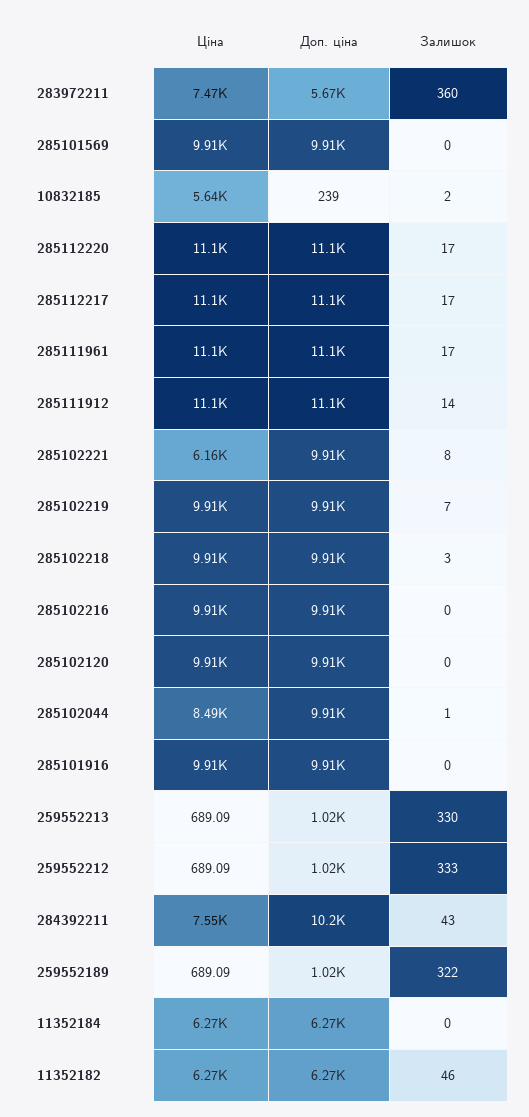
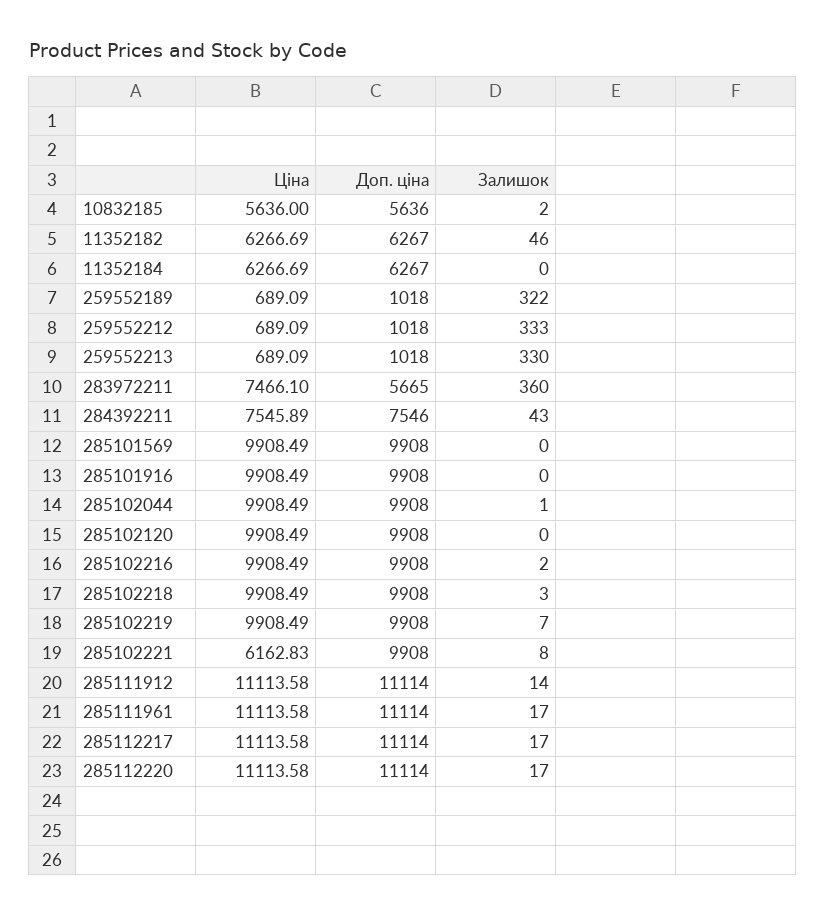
Доп. ціна, 10832185: 239 -> 5636
Залишок, 285102216: 0 -> 2
Ціна, 285102044: 8490 -> 9908.49
Доп. ціна, 284392211: 10200 -> 7546

